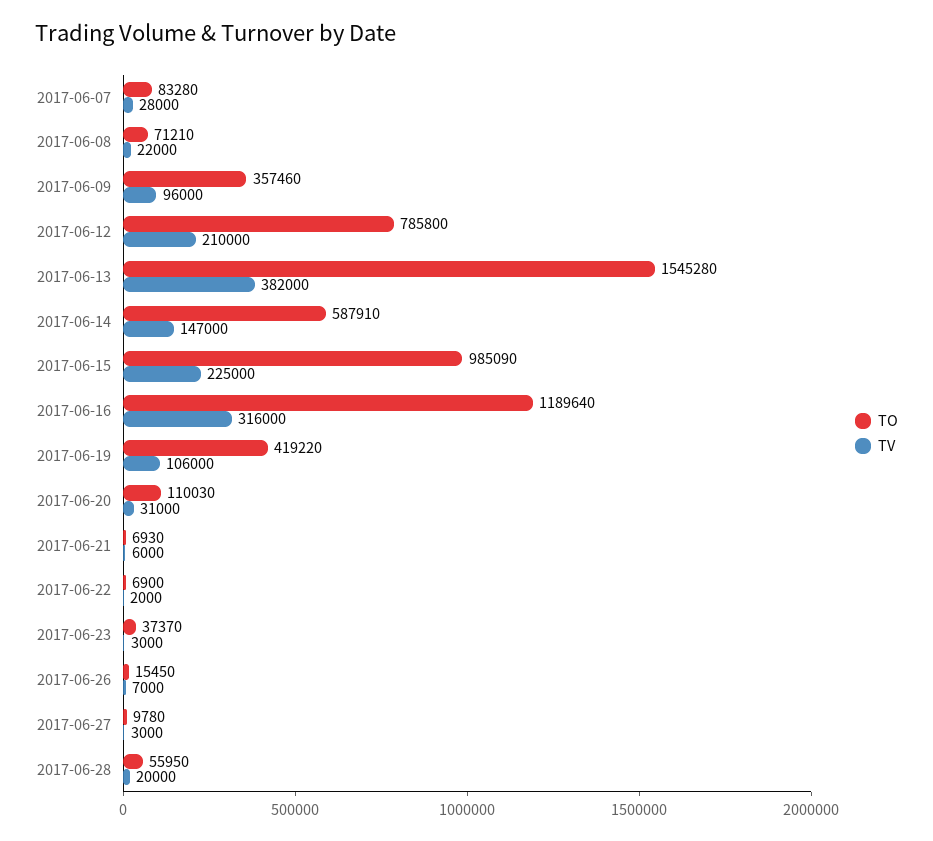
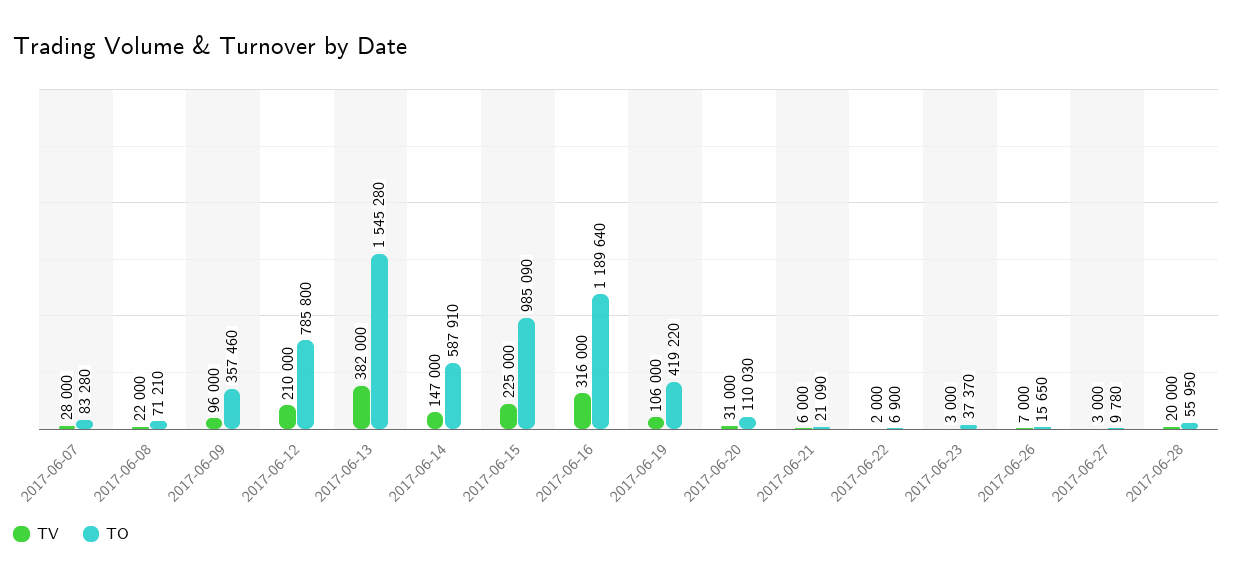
TO, 2017-06-21: 6930 -> 21090
TO, 2017-06-26: 15450 -> 15650

